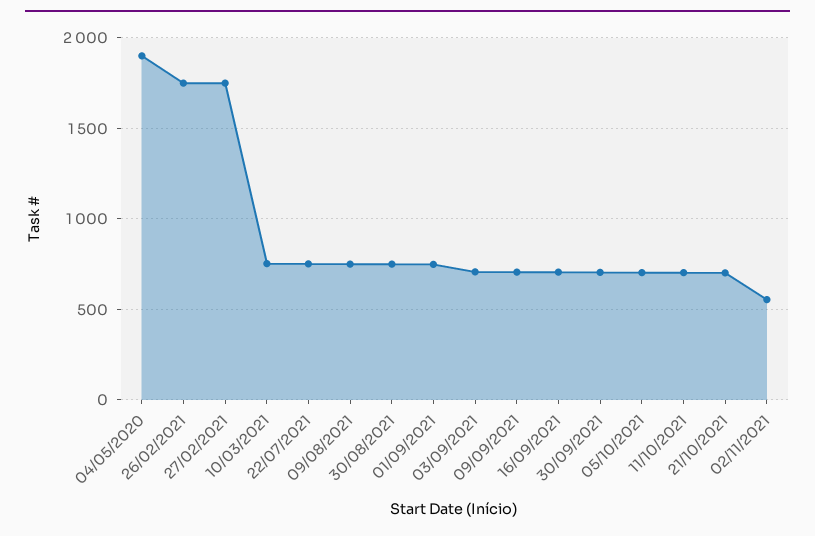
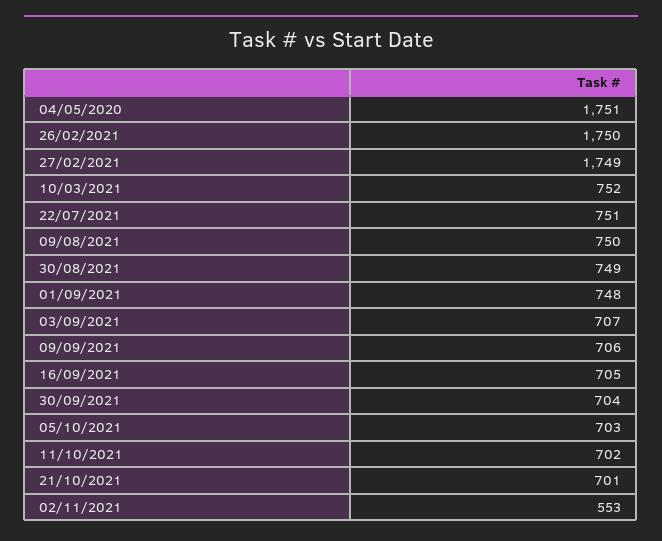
04/05/2020: 1900 -> 1751

